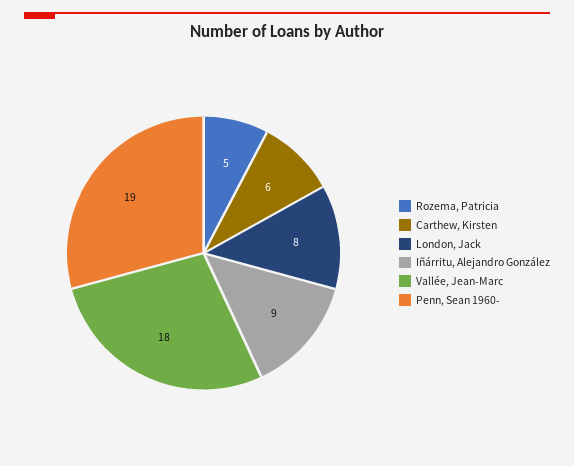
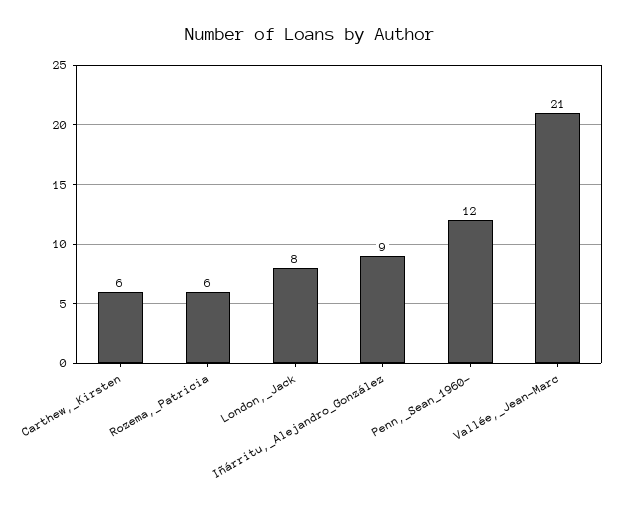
Rozema, Patricia: 5 -> 6
Vallée, Jean-Marc: 18 -> 21
Penn, Sean 1960-: 19 -> 12

